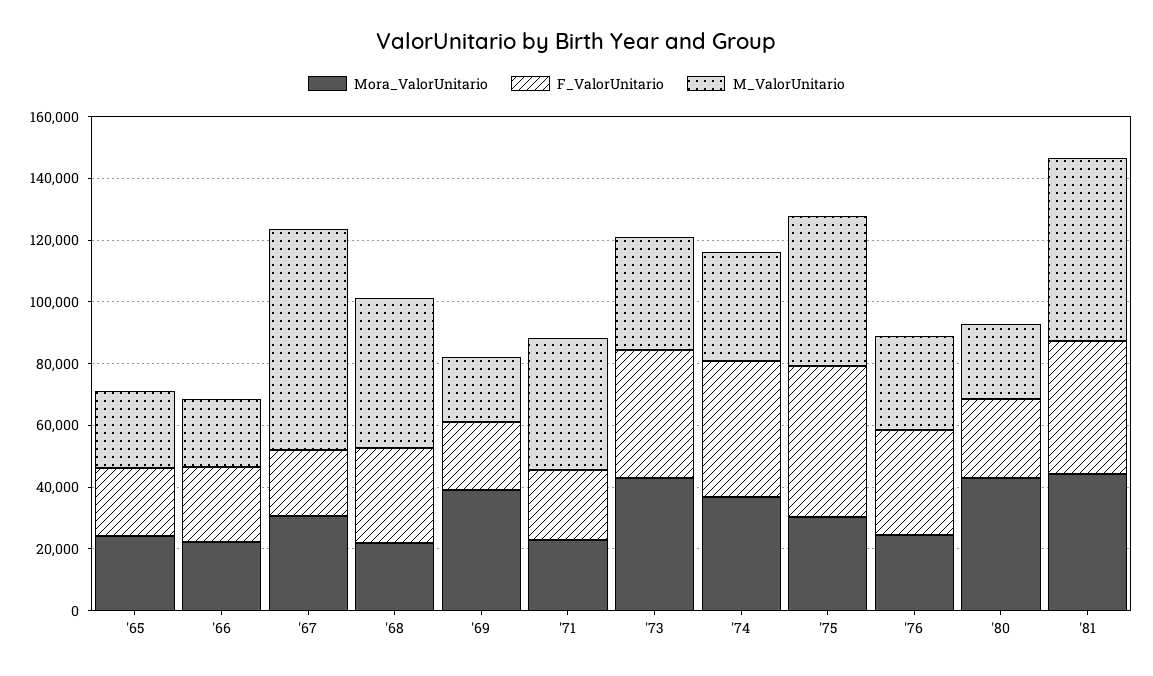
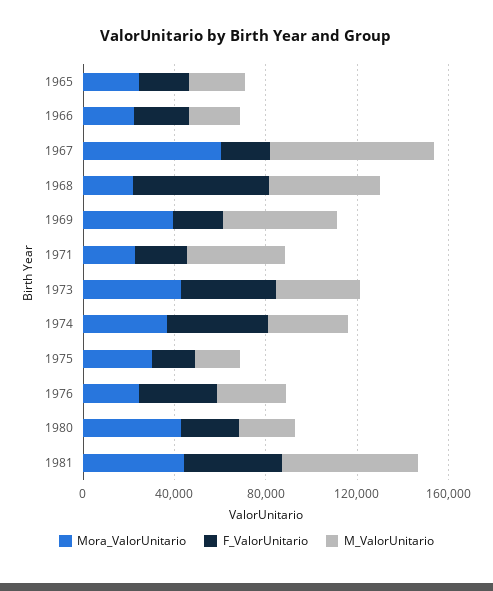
Mora_ValorUnitario, '67: 30000 -> 60000
F_ValorUnitario, '68: 30000 -> 60000
M_ValorUnitario, '69: 20000 -> 50000
F_ValorUnitario, '75: 50000 -> 20000
M_ValorUnitario, '75: 50000 -> 20000

